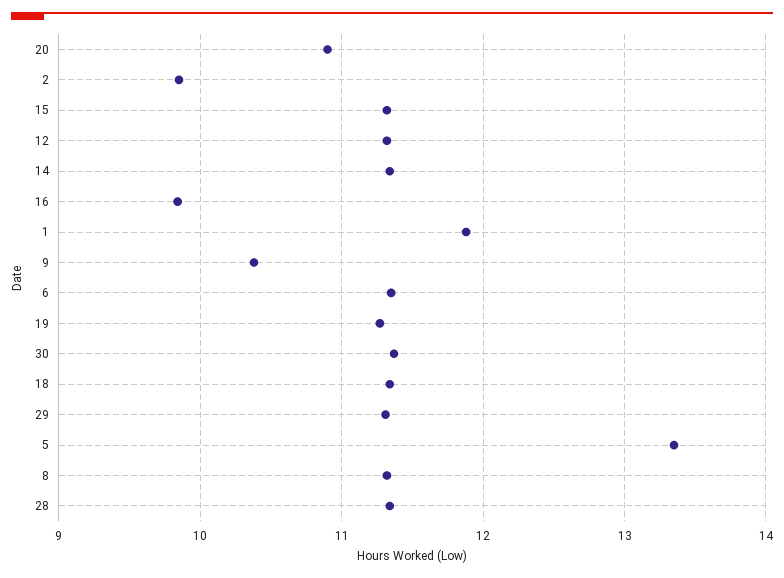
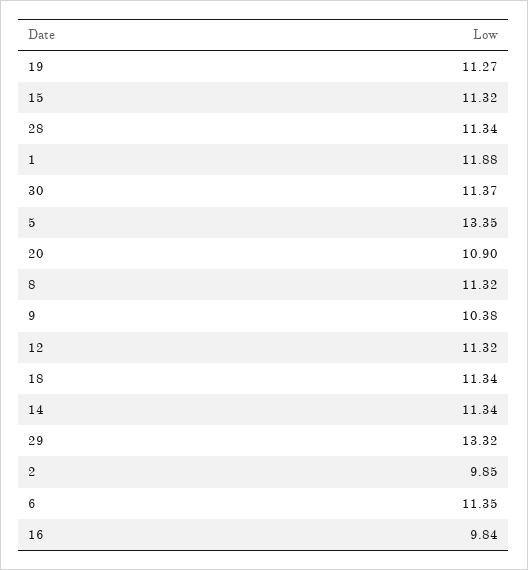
29: 11.3 -> 13.32

